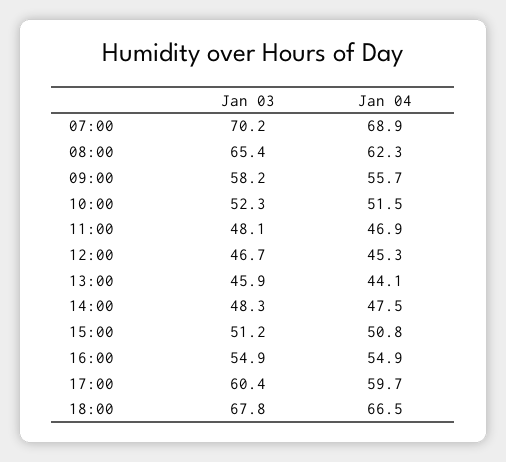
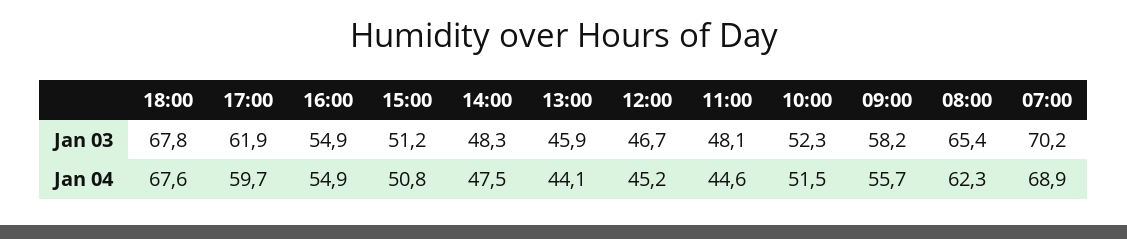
Jan 04, 11:00: 46.9 -> 44.6
Jan 04, 12:00: 45.3 -> 45.2
Jan 03, 17:00: 60.4 -> 61.9
Jan 04, 18:00: 66.5 -> 67.6

